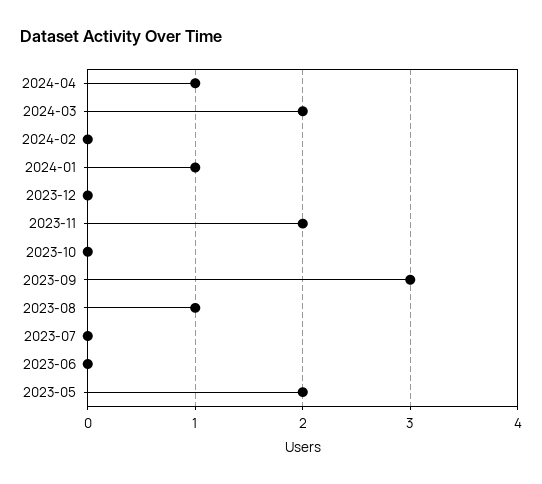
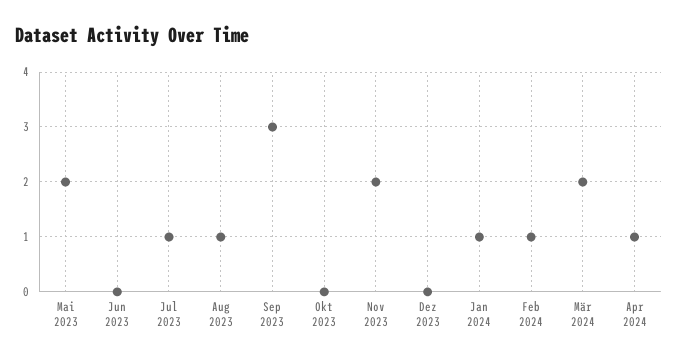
2024-02: 0 -> 1
2023-07: 0 -> 1

